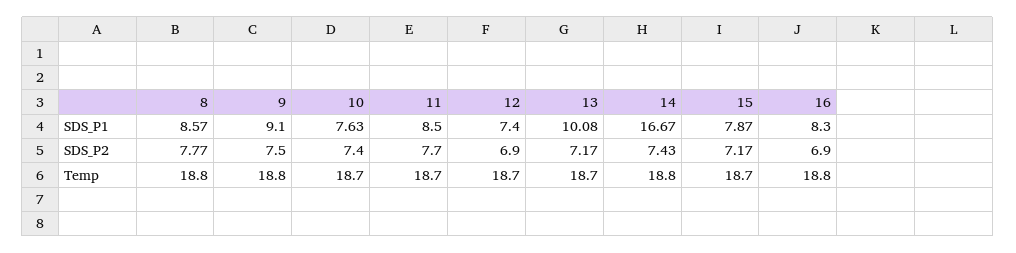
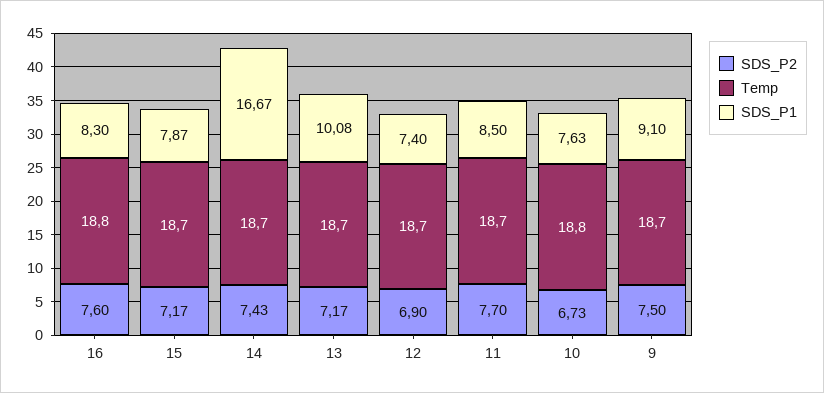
SDS_P1, 8: 8.57 -> none
SDS_P2, 8: 7.77 -> none
SDS_P2, 10: 7.4 -> 6.73
SDS_P2, 16: 6.9 -> 7.6
Temp, 8: 18.8 -> none
Temp, 9: 18.8 -> 18.7
Temp, 10: 18.7 -> 18.8
Temp, 14: 18.8 -> 18.7

